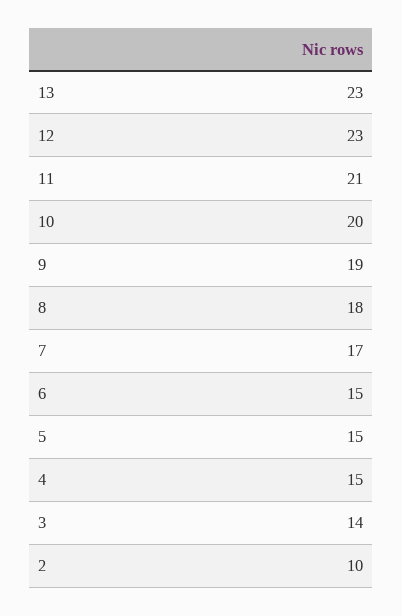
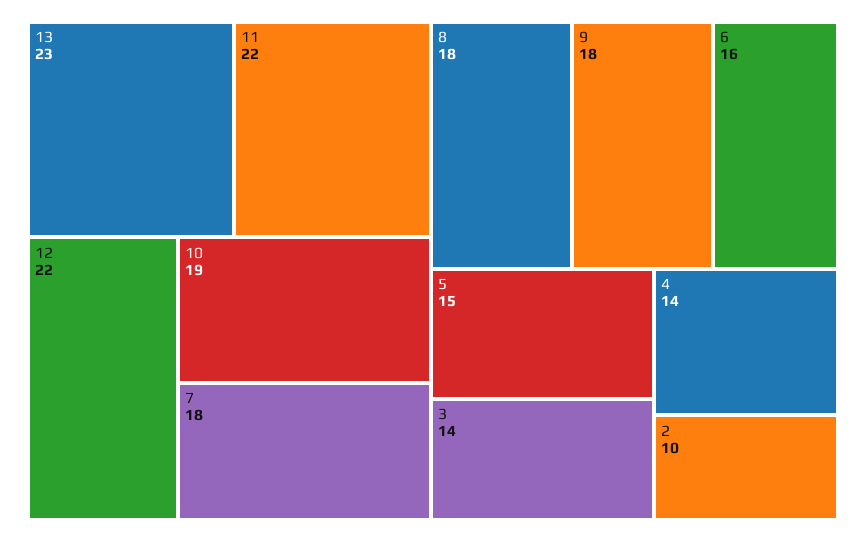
12: 23 -> 22
11: 21 -> 22
10: 20 -> 19
9: 19 -> 18
7: 17 -> 18
6: 15 -> 16
4: 15 -> 14

